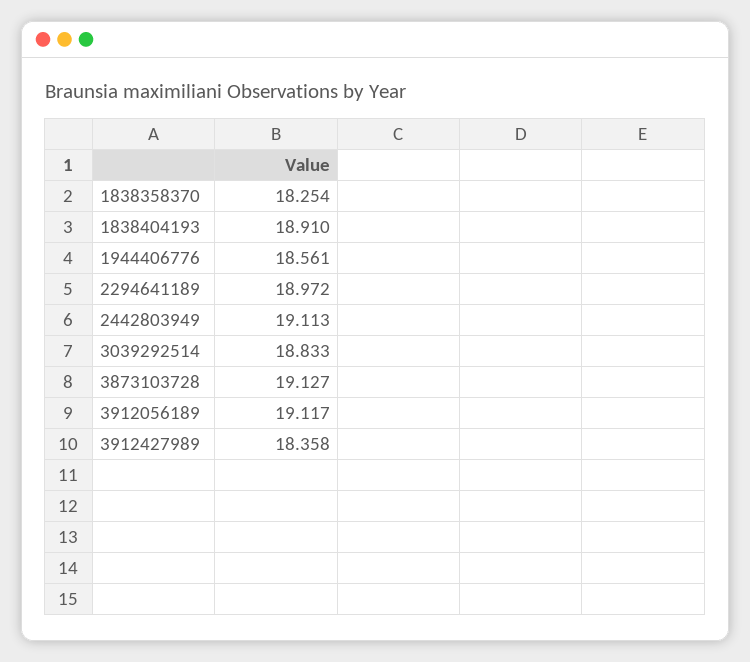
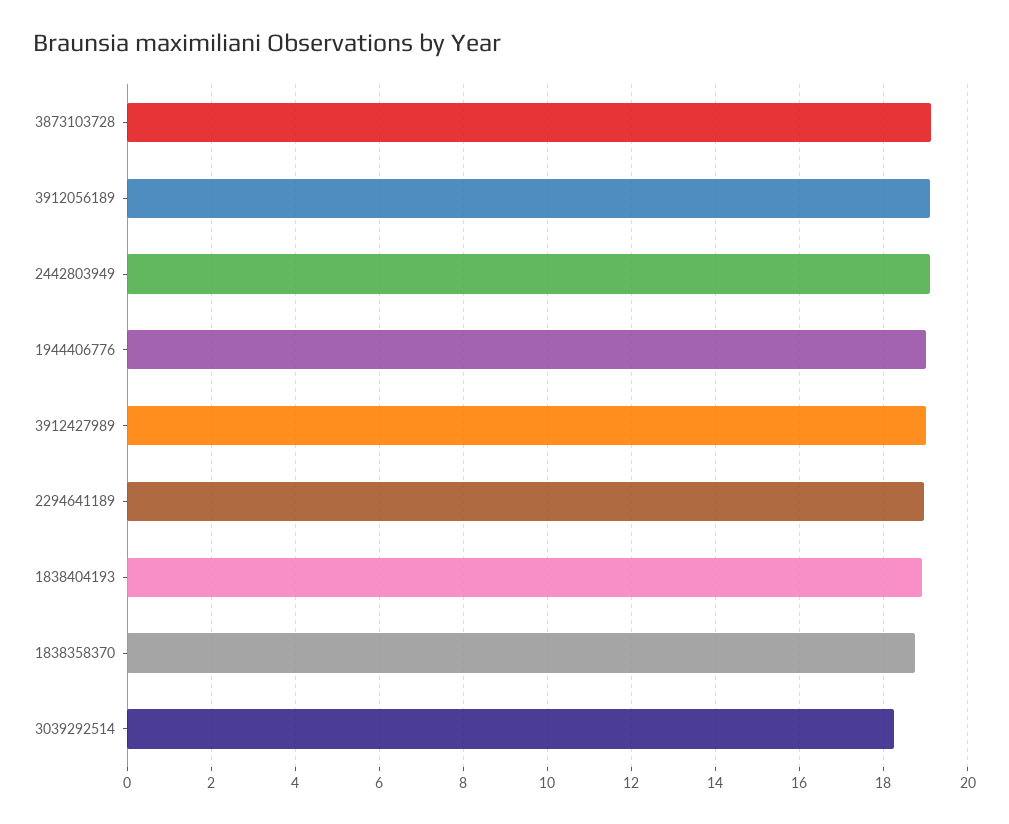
1838358370: 18.254 -> 18.8
1944406776: 18.561 -> 19
3039292514: 18.833 -> 18.2
3912427989: 18.358 -> 19

